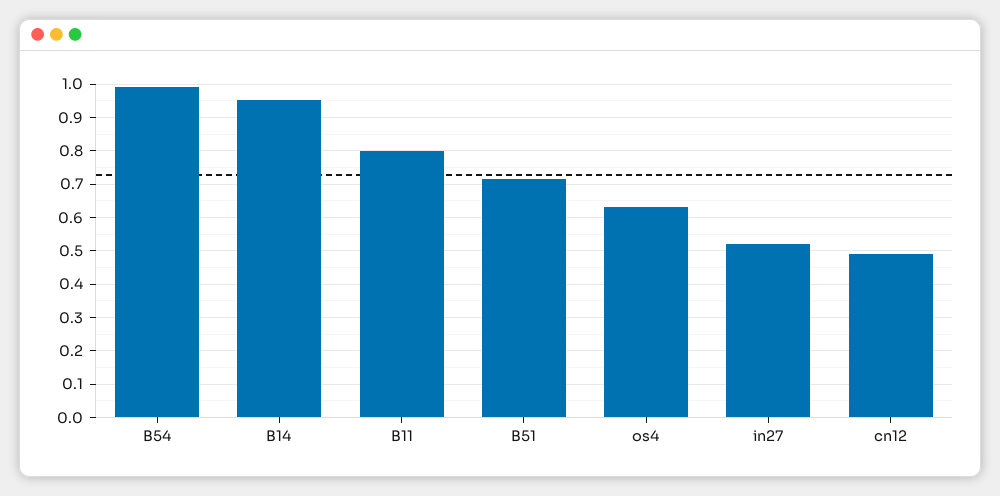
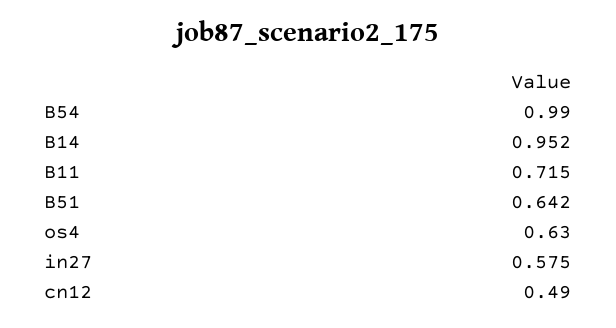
B11: 0.8 -> 0.715
B51: 0.72 -> 0.642
in27: 0.52 -> 0.575

